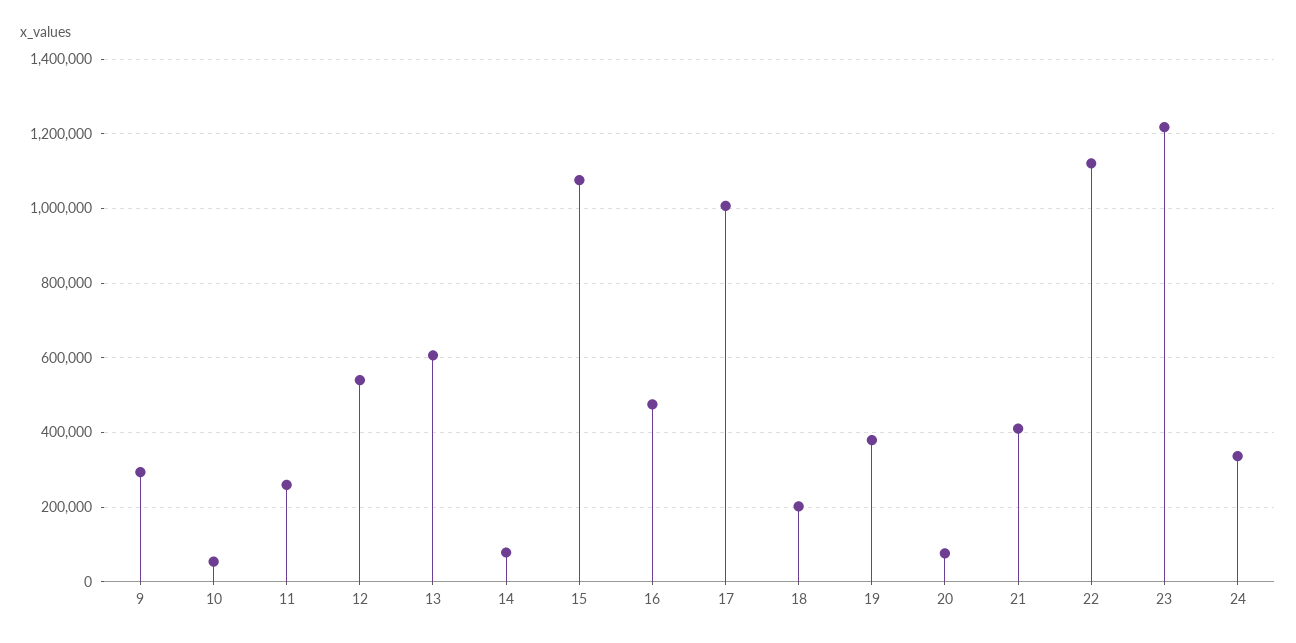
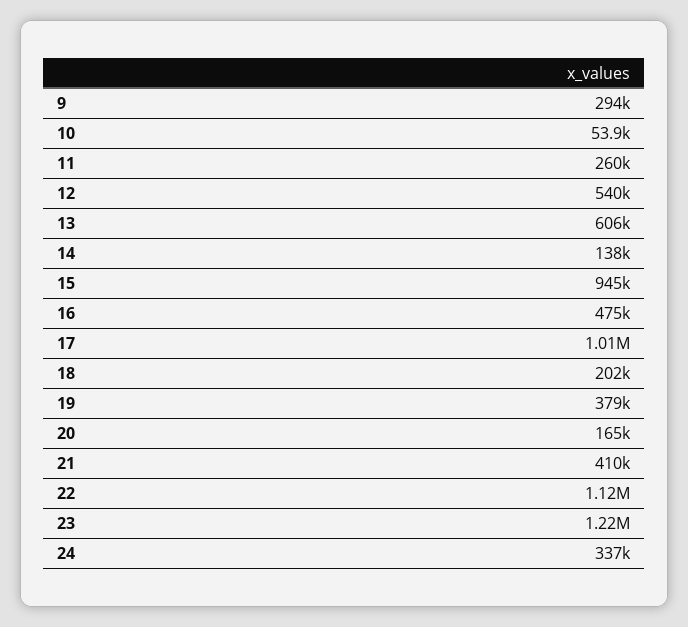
14: 80000 -> 138000
15: 1080000 -> 945000
20: 80000 -> 165000

